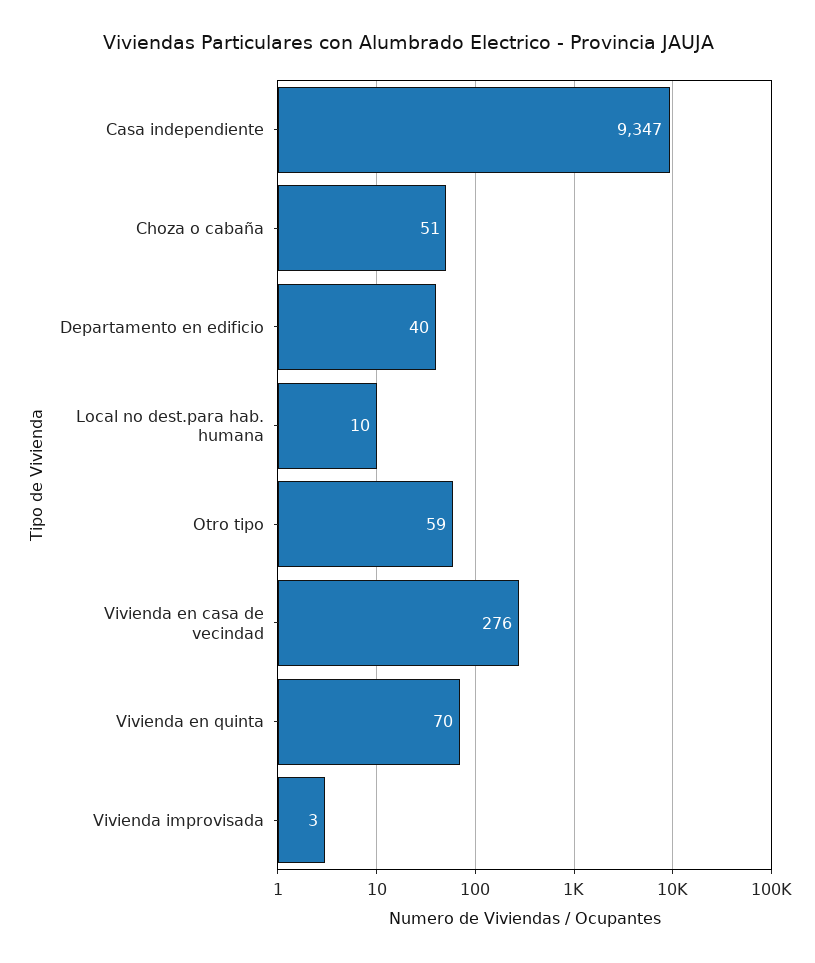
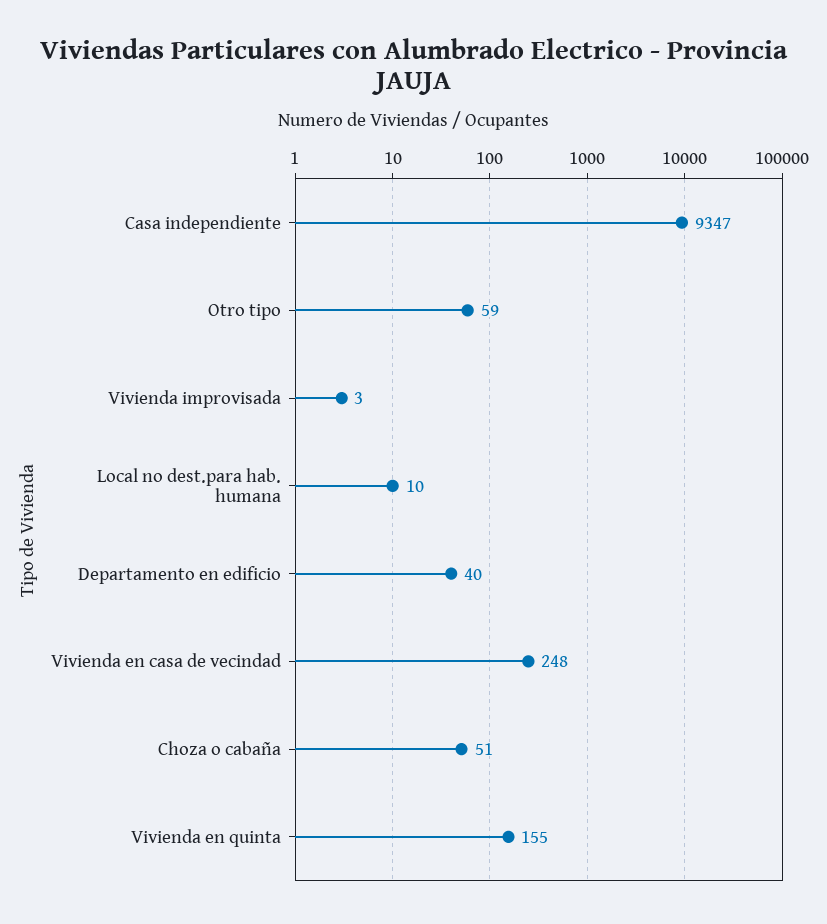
Vivienda en casa de vecindad: 276 -> 248
Vivienda en quinta: 70 -> 155

